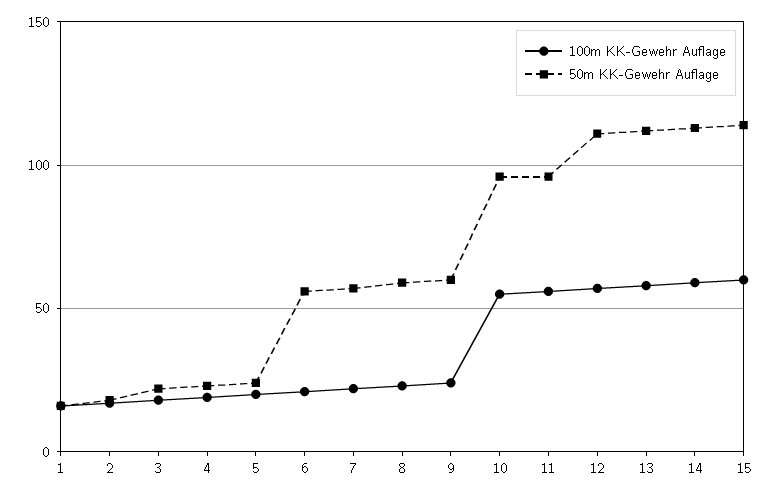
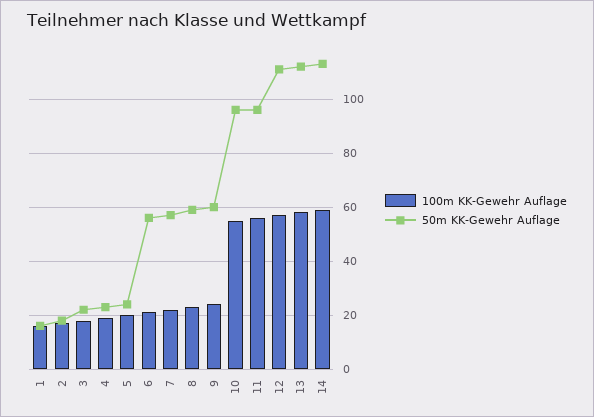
100m KK-Gewehr Auflage, 15: 60 -> none
50m KK-Gewehr Auflage, 15: 115 -> none

